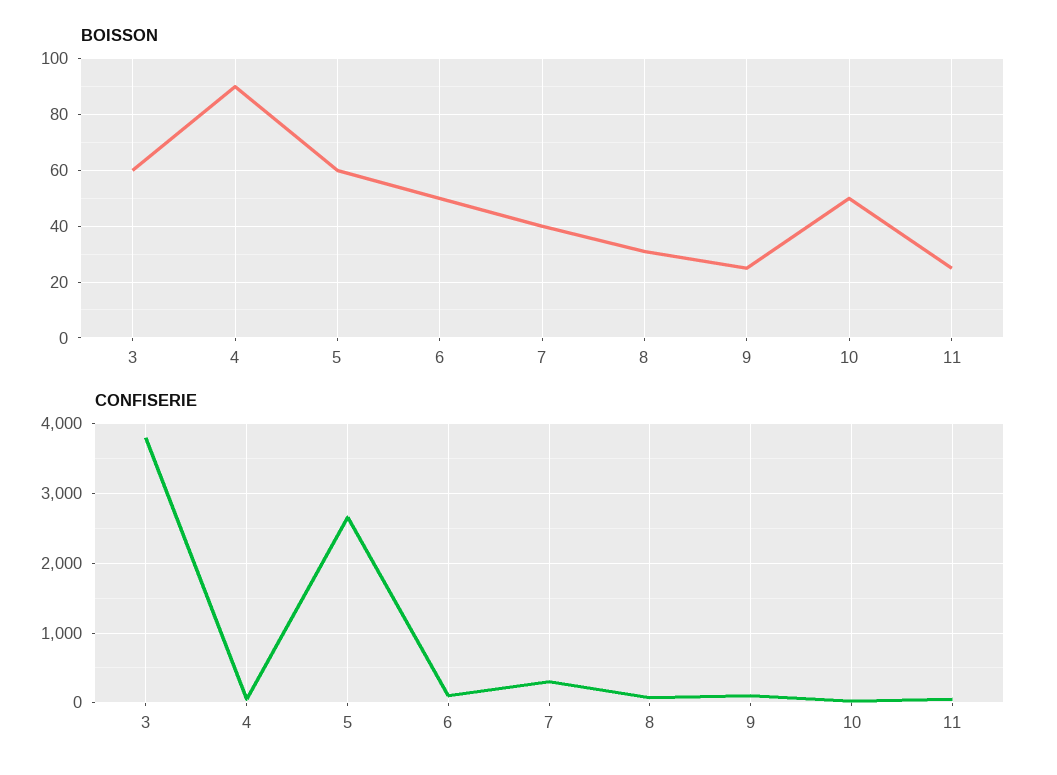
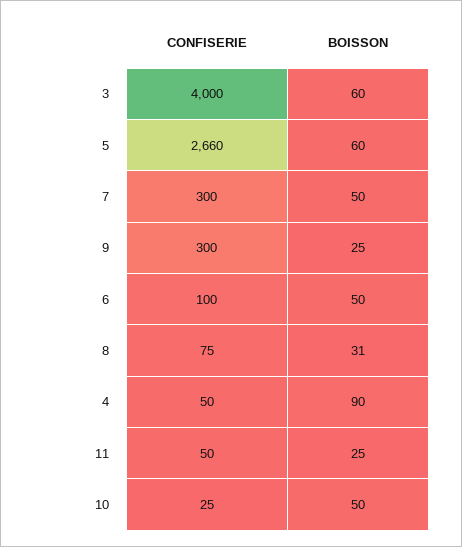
BOISSON, 7: 40 -> 50
CONFISERIE, 3: 3800 -> 4000
CONFISERIE, 9: 100 -> 300

